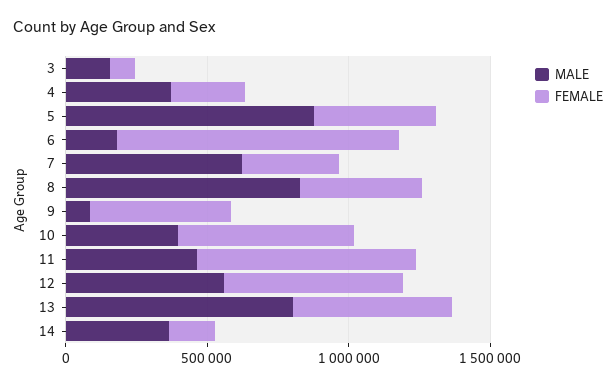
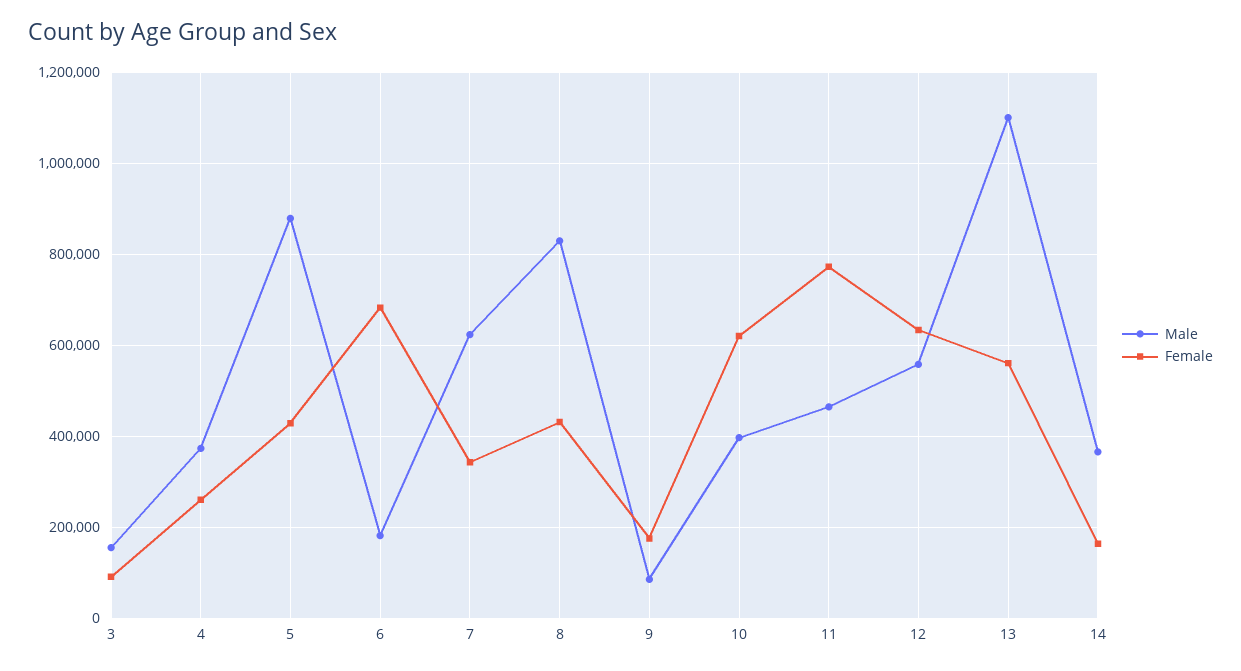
FEMALE, 6: 1000000 -> 680000
FEMALE, 9: 500000 -> 180000
MALE, 13: 800000 -> 1100000

